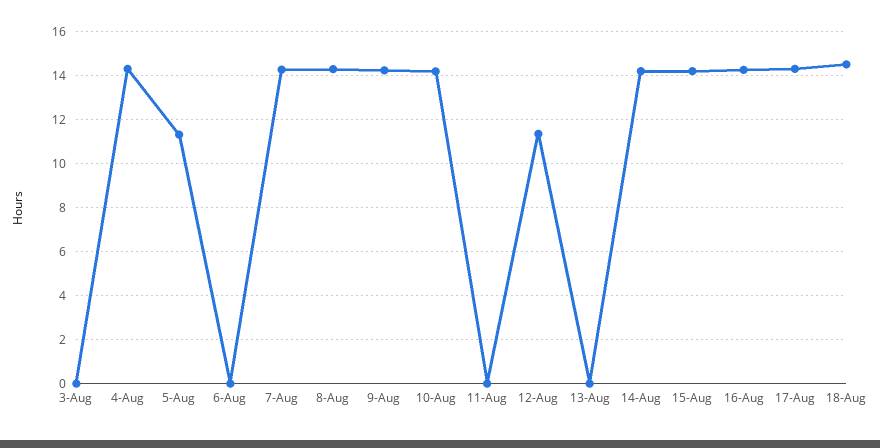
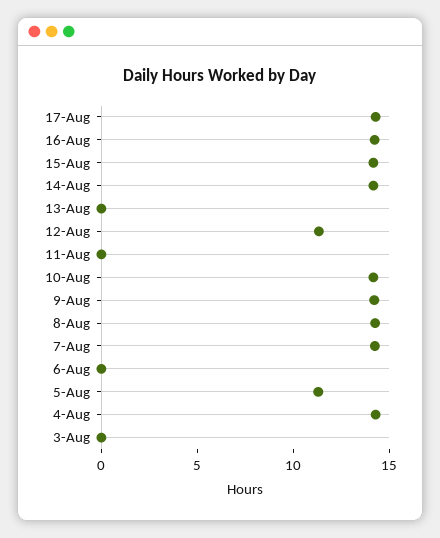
18-Aug: 14.5 -> none

